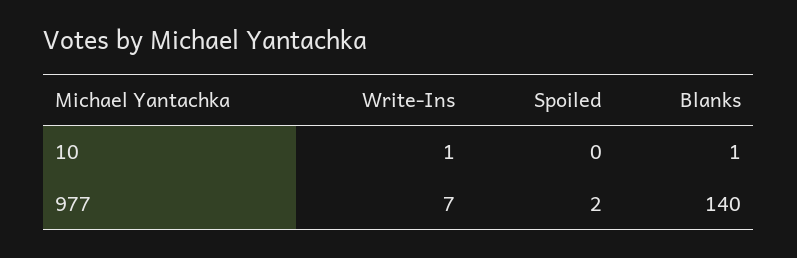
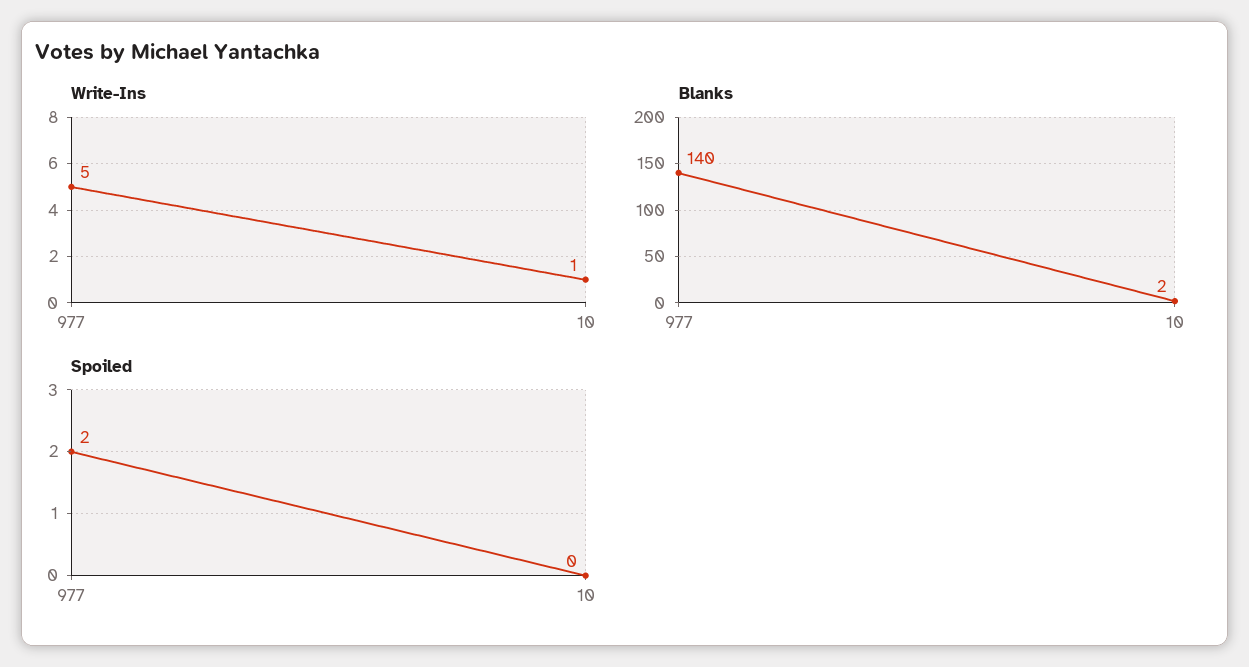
Blanks, 10: 1 -> 2
Write-Ins, 977: 7 -> 5

